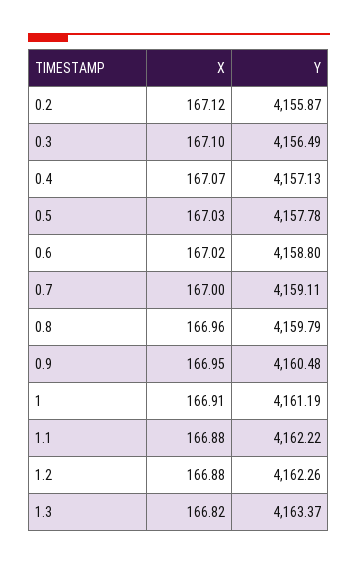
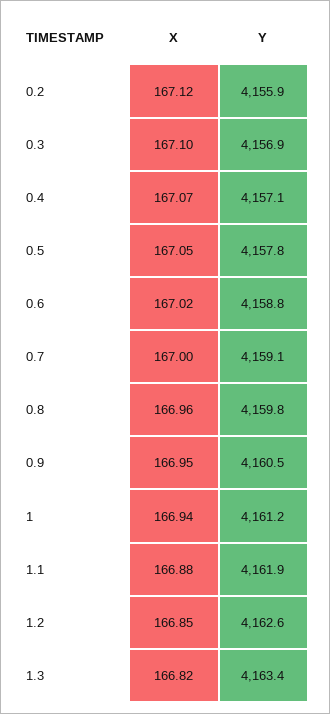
Y, 0.3: 4156.49 -> 4156.9
X, 0.5: 167.03 -> 167.05
X, 1: 166.91 -> 166.94
Y, 1.1: 4162.22 -> 4161.9
X, 1.2: 166.88 -> 166.85
Y, 1.2: 4162.26 -> 4162.6

